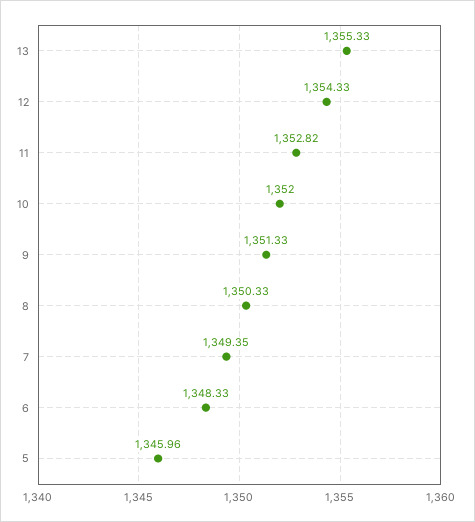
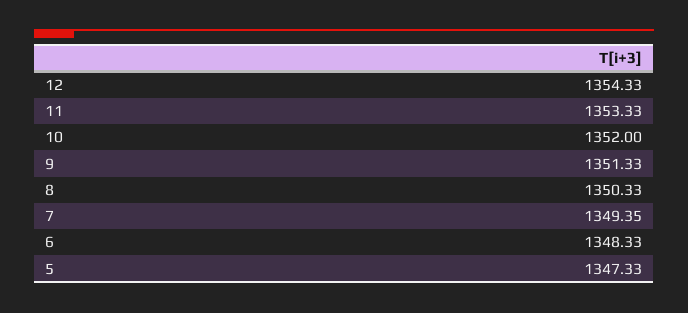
13: 1355.33 -> none
11: 1352.82 -> 1353.33
5: 1345.96 -> 1347.33

